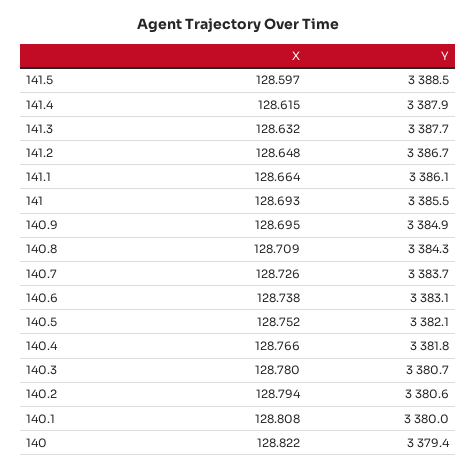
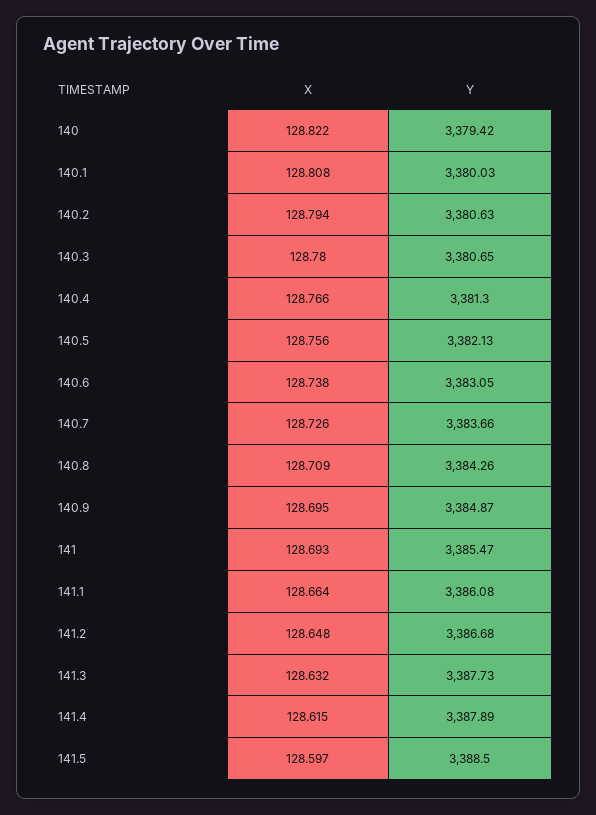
X, 140.5: 128.752 -> 128.756
Y, 140.4: 3381.8 -> 3381.3

